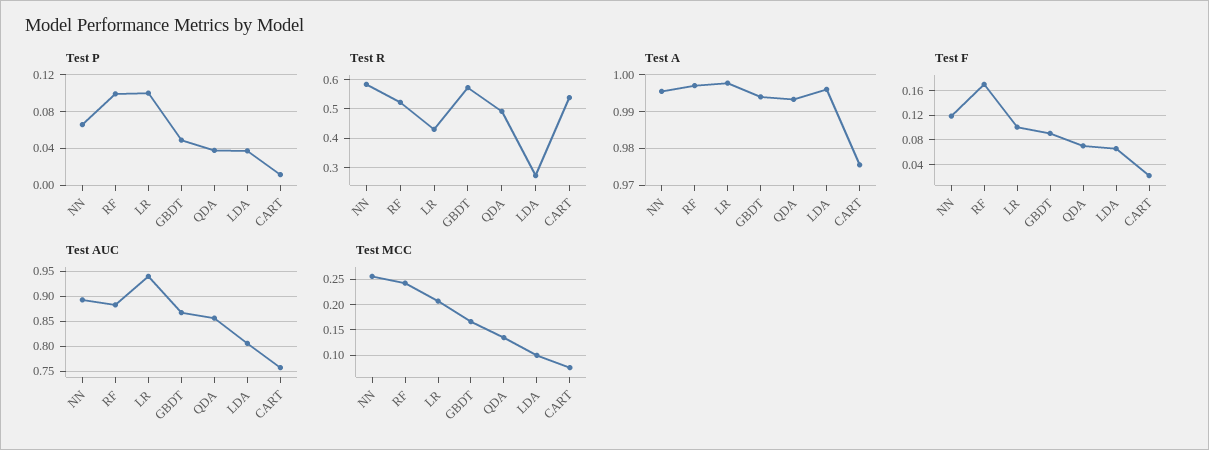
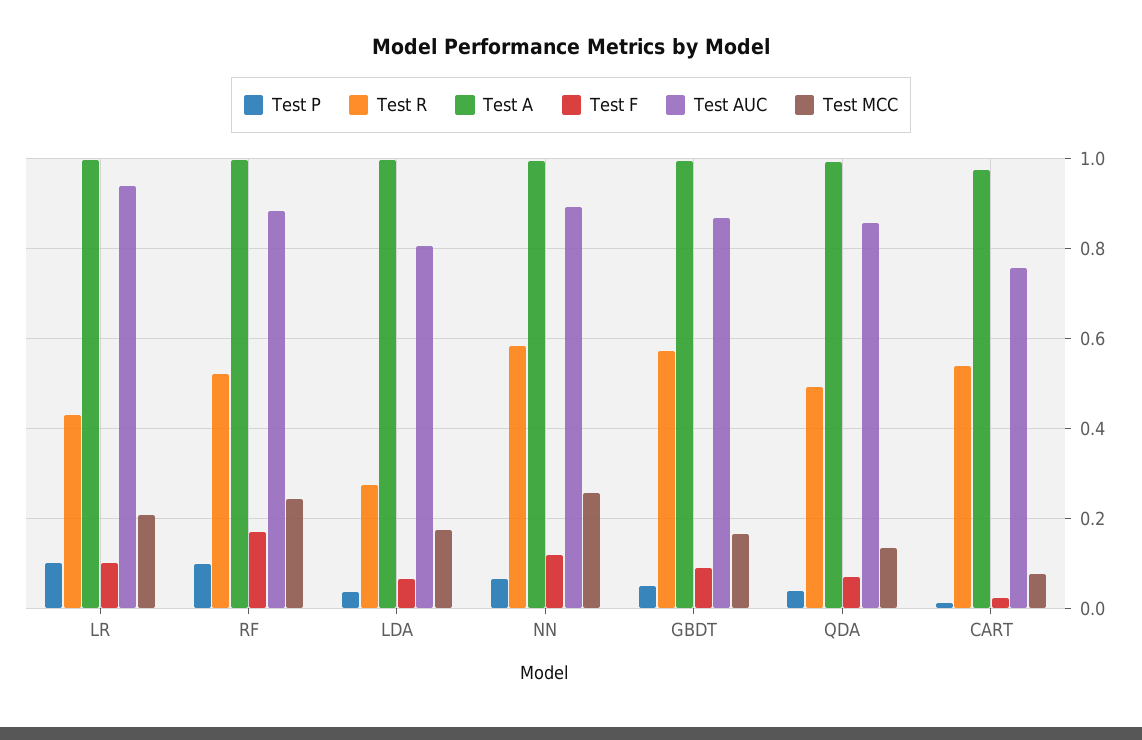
Test MCC, LDA: 0.1 -> 0.18

